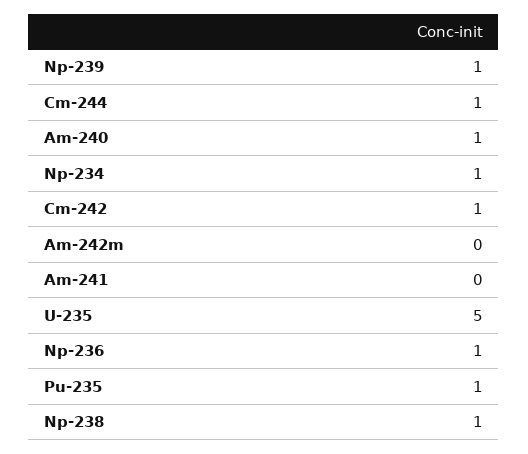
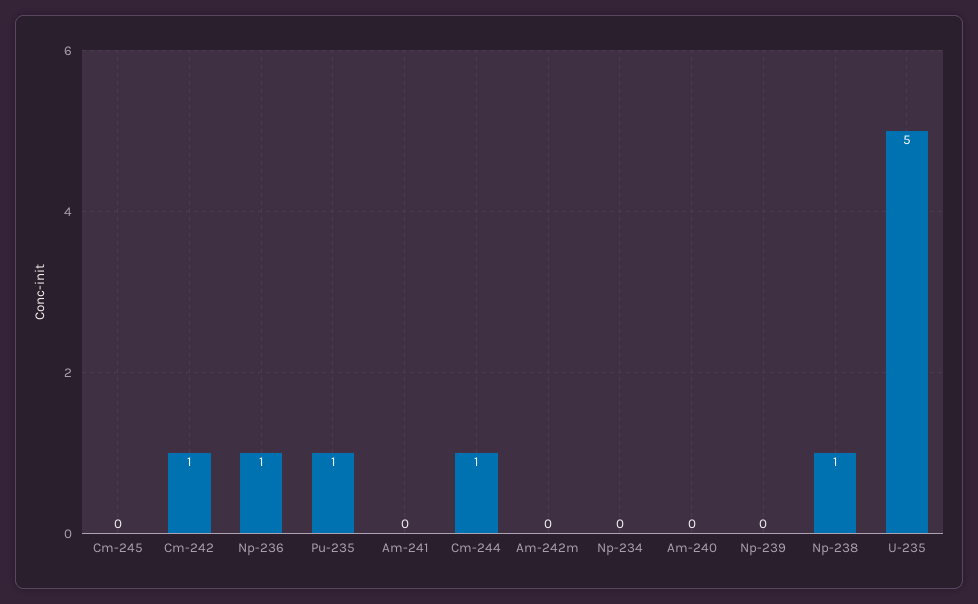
Np-239: 1 -> 0
Am-240: 1 -> 0
Np-234: 1 -> 0
Cm-245: none -> 0

